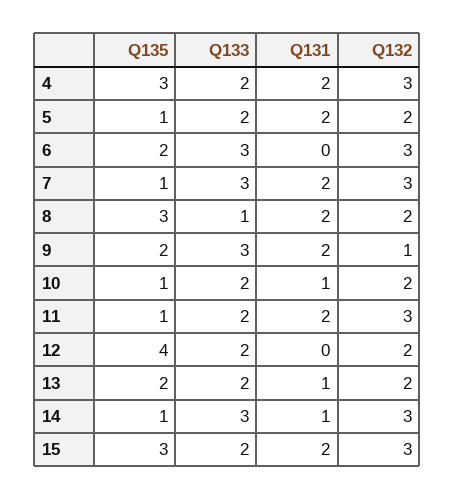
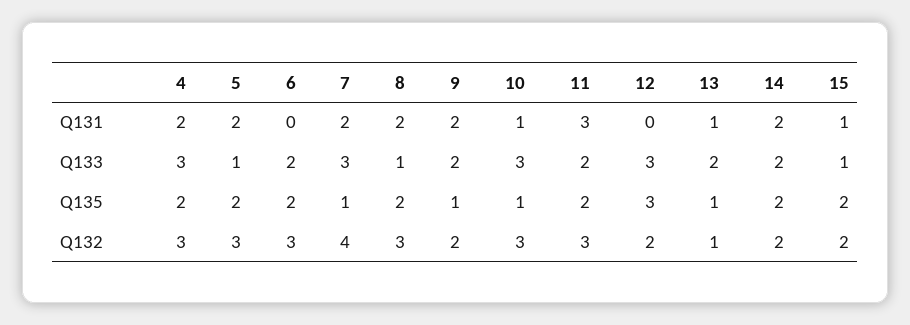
Q135, 4: 3 -> 2
Q133, 4: 2 -> 3
Q135, 5: 1 -> 2
Q133, 5: 2 -> 1
Q132, 5: 2 -> 3
Q133, 6: 3 -> 2
Q132, 7: 3 -> 4
Q135, 8: 3 -> 2
Q132, 8: 2 -> 3
Q135, 9: 2 -> 1
Q133, 9: 3 -> 2
Q132, 9: 1 -> 2
Q133, 10: 2 -> 3
Q132, 10: 2 -> 3
Q135, 11: 1 -> 2
Q131, 11: 2 -> 3
Q135, 12: 4 -> 3
Q133, 12: 2 -> 3
Q135, 13: 2 -> 1
Q132, 13: 2 -> 1
Q135, 14: 1 -> 2
Q133, 14: 3 -> 2
Q131, 14: 1 -> 2
Q132, 14: 3 -> 2
Q135, 15: 3 -> 2
Q133, 15: 2 -> 1
Q131, 15: 2 -> 1
Q132, 15: 3 -> 2

